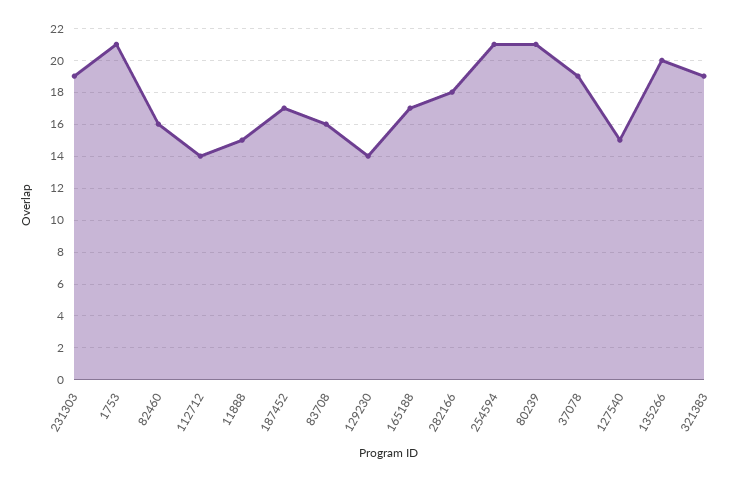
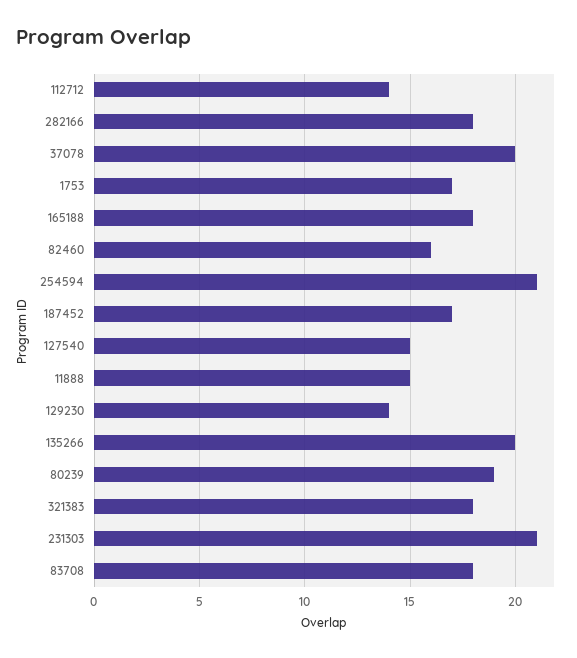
231303: 19 -> 21
1753: 21 -> 17
83708: 16 -> 18
165188: 17 -> 18
80239: 21 -> 19
37078: 19 -> 20
321383: 19 -> 18

